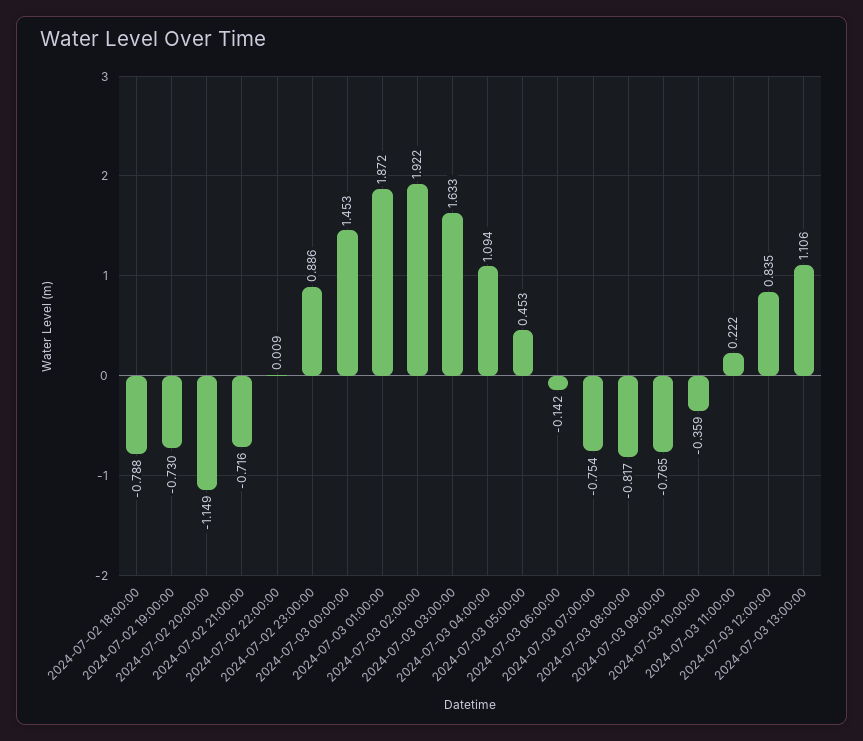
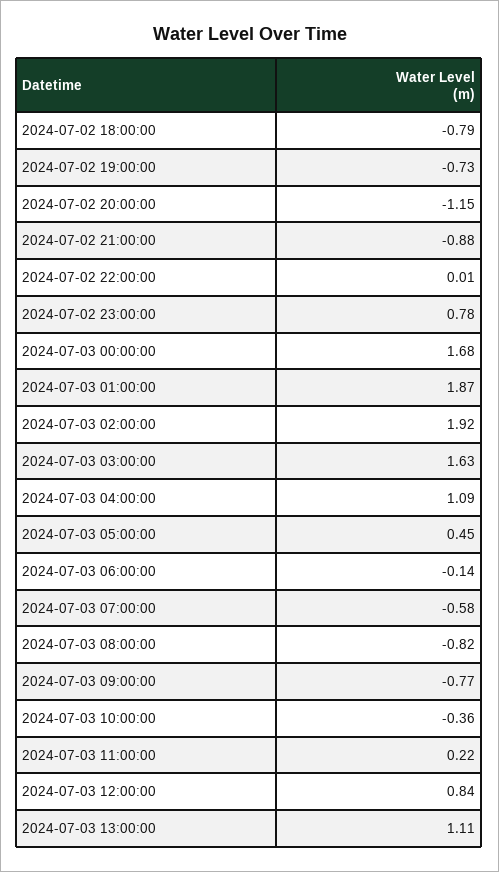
2024-07-02 21:00:00: -0.716 -> -0.88
2024-07-02 23:00:00: 0.886 -> 0.78
2024-07-03 00:00:00: 1.453 -> 1.68
2024-07-03 07:00:00: -0.754 -> -0.58

